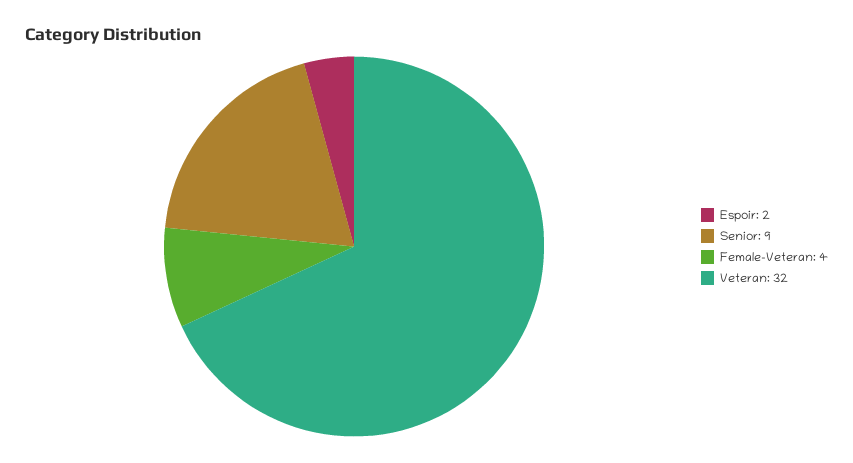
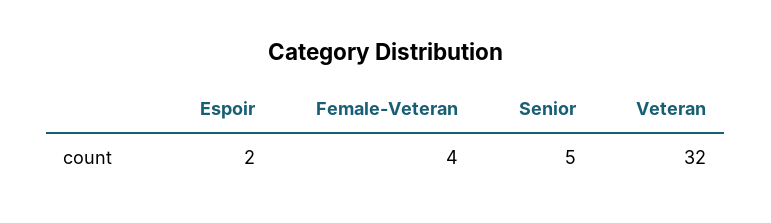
Senior: 9 -> 5

